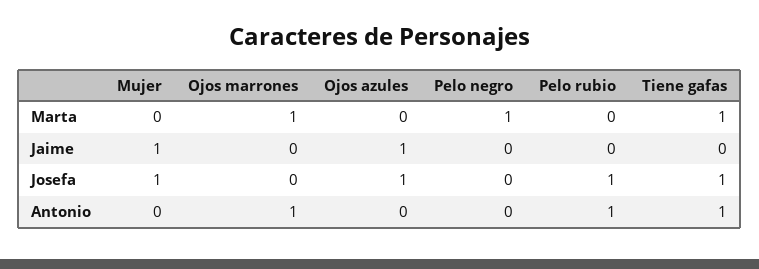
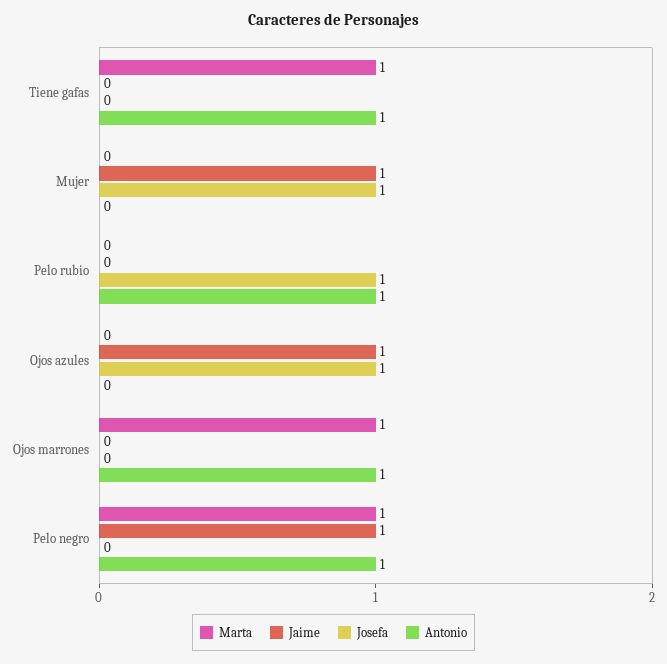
Jaime, Pelo negro: 0 -> 1
Josefa, Tiene gafas: 1 -> 0
Antonio, Pelo negro: 0 -> 1

